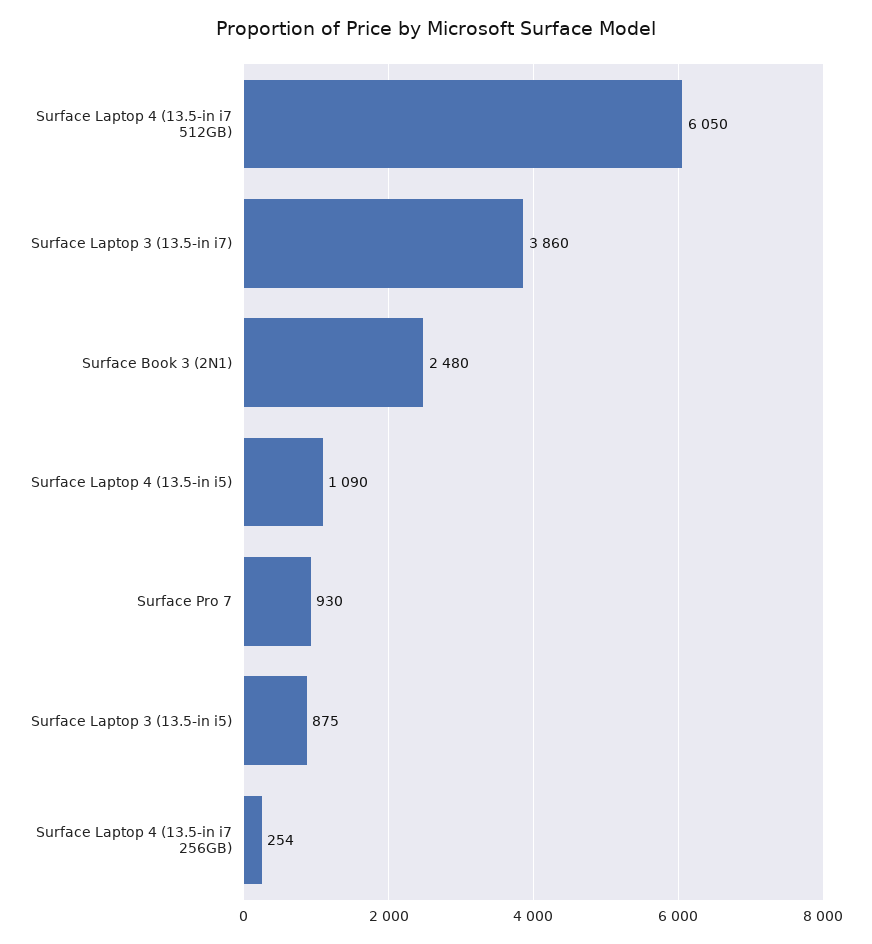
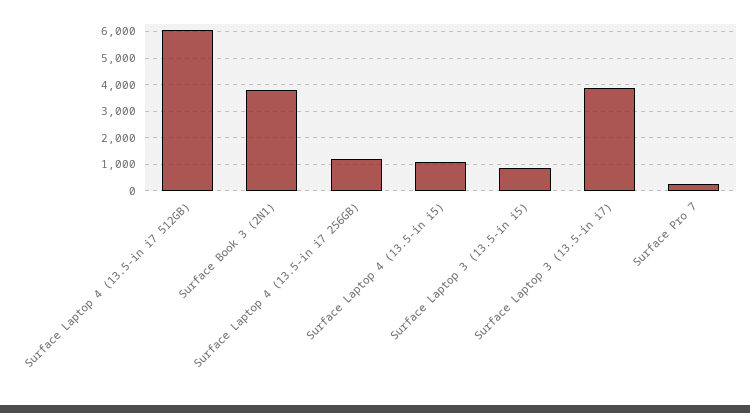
Surface Book 3 (2N1): 2480 -> 3750
Surface Pro 7: 930 -> 250
Surface Laptop 4 (13.5-in i7 256GB): 254 -> 1250

